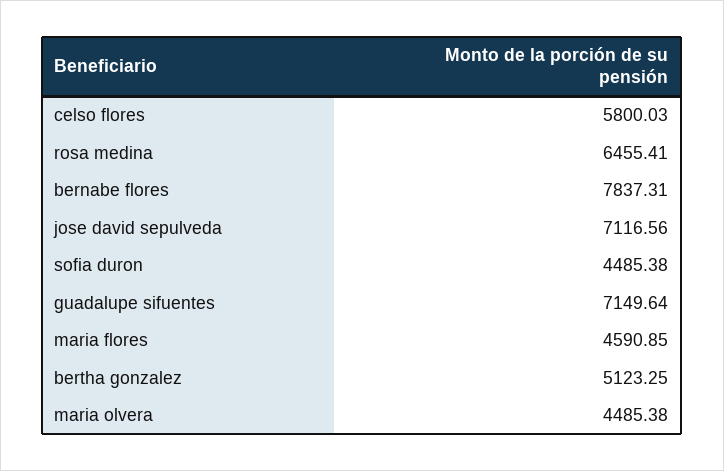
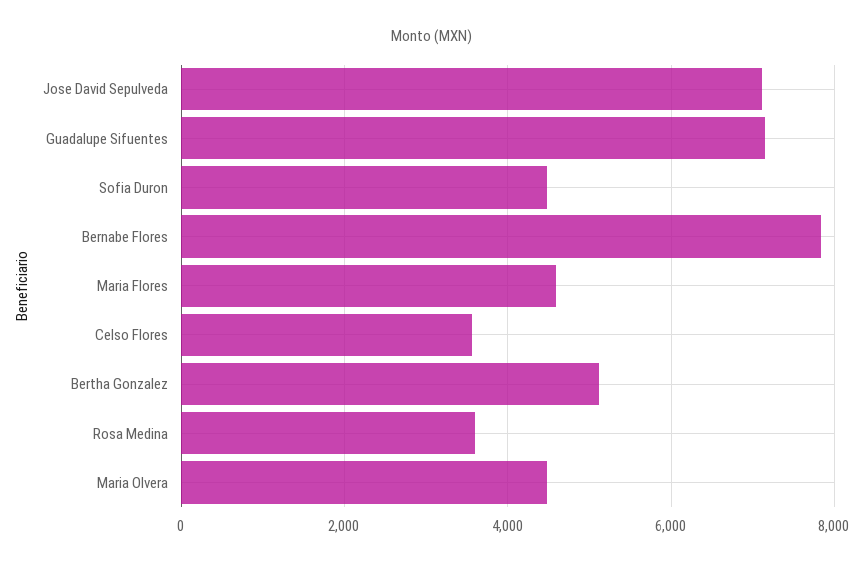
celso flores: 5800.03 -> 3600
rosa medina: 6455.41 -> 3600

